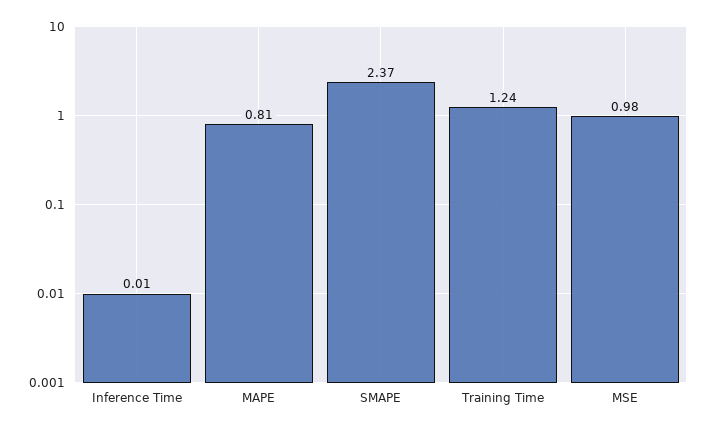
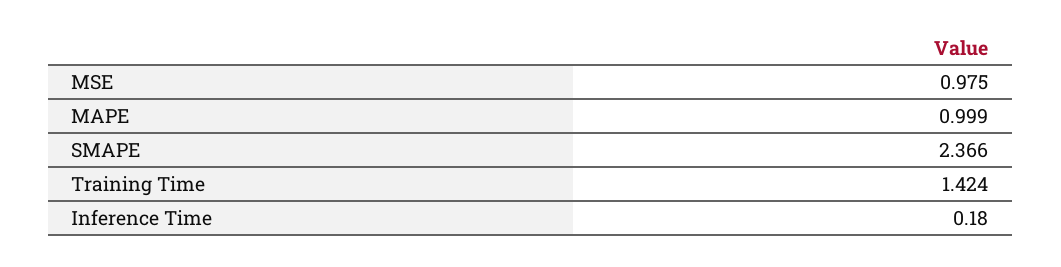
Inference Time: 0.01 -> 0.18
MAPE: 0.81 -> 0.999
Training Time: 1.24 -> 1.424

